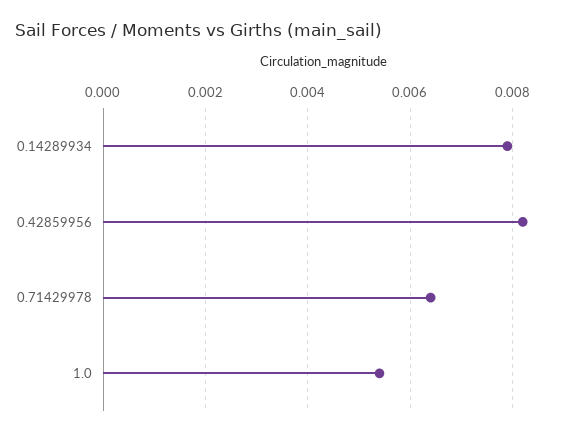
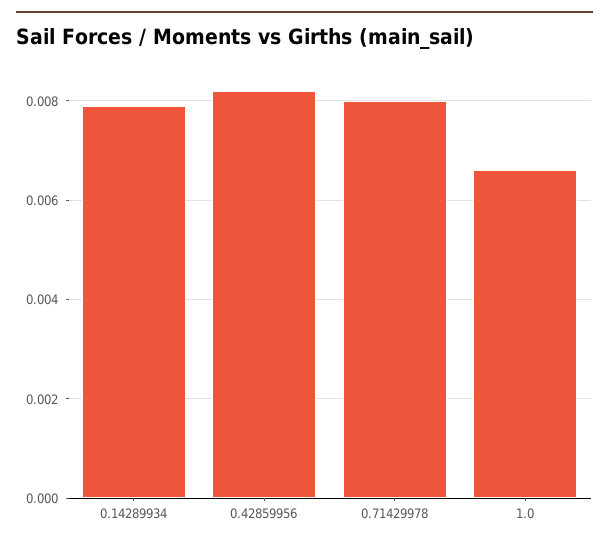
0.71429978: 0.0065 -> 0.008
1.0: 0.0055 -> 0.0065

